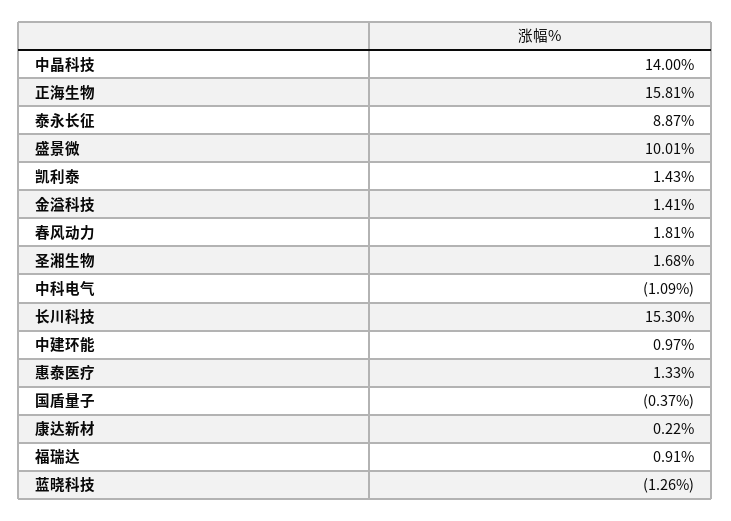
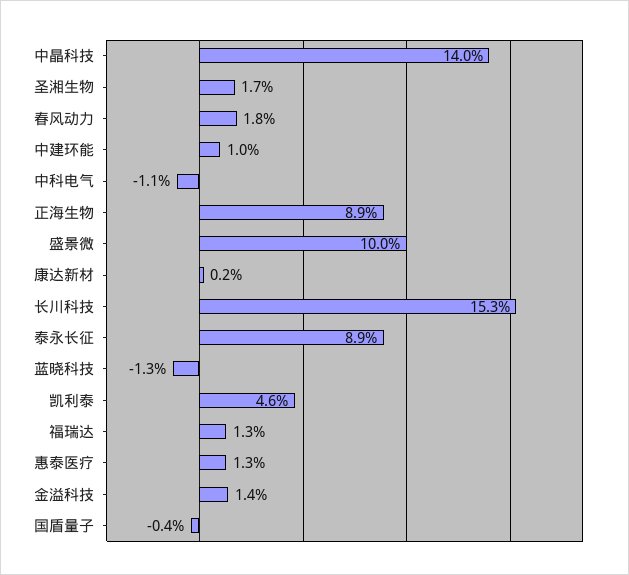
正海生物: 15.81 -> 8.9
凯利泰: 1.43 -> 4.6
福瑞达: 0.91 -> 1.3

